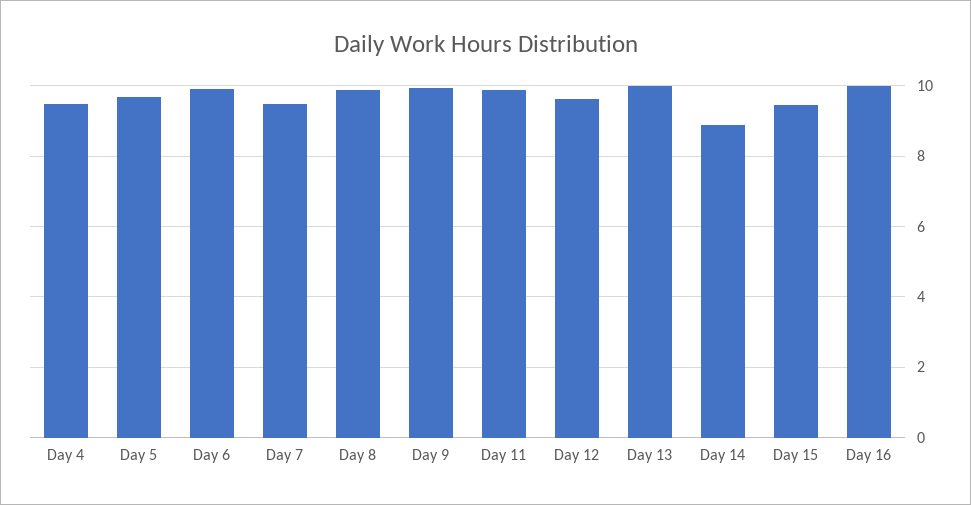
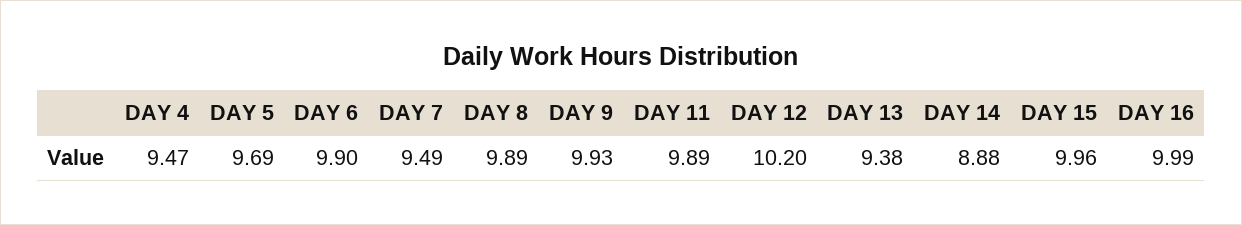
Day 12: 9.6 -> 10.2
Day 13: 10 -> 9.38
Day 15: 9.4 -> 9.96

